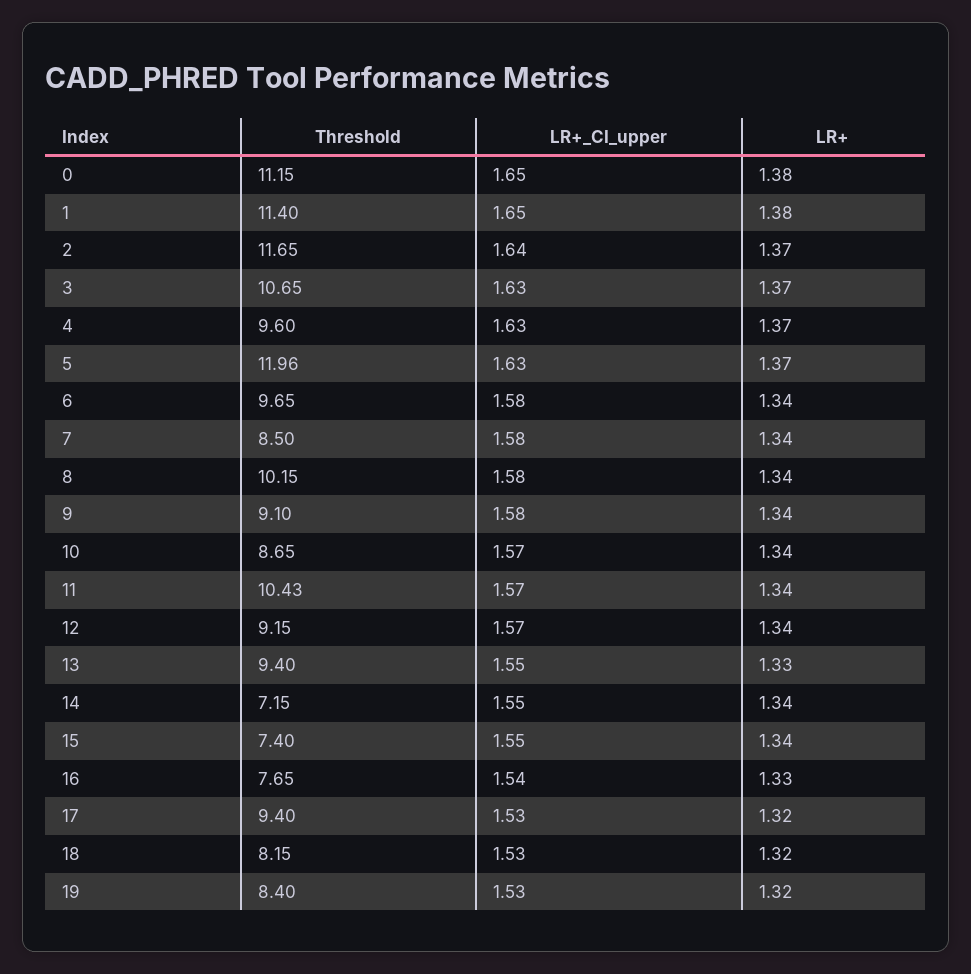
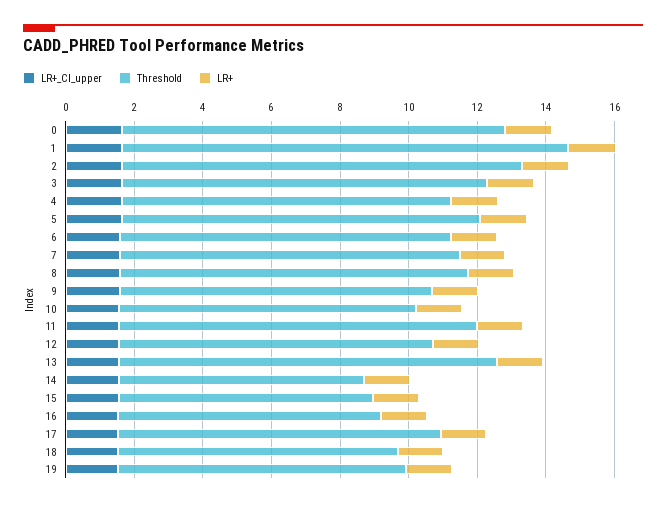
Threshold, 1: 11.4 -> 13
Threshold, 5: 11.96 -> 10.5
Threshold, 7: 8.5 -> 10
Threshold, 13: 9.4 -> 11

